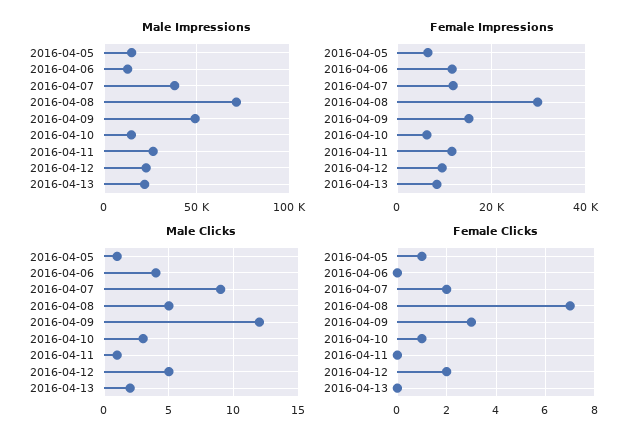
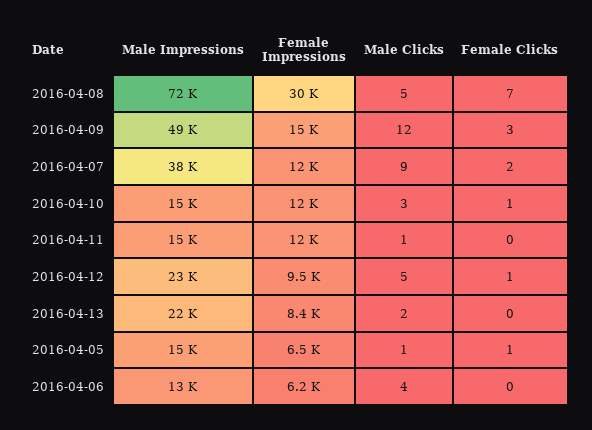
Male Impressions, 2016-04-11: 25000 -> 15000
Female Impressions, 2016-04-06: 12000 -> 6200
Female Impressions, 2016-04-10: 6000 -> 12000
Female Clicks, 2016-04-12: 2 -> 1

